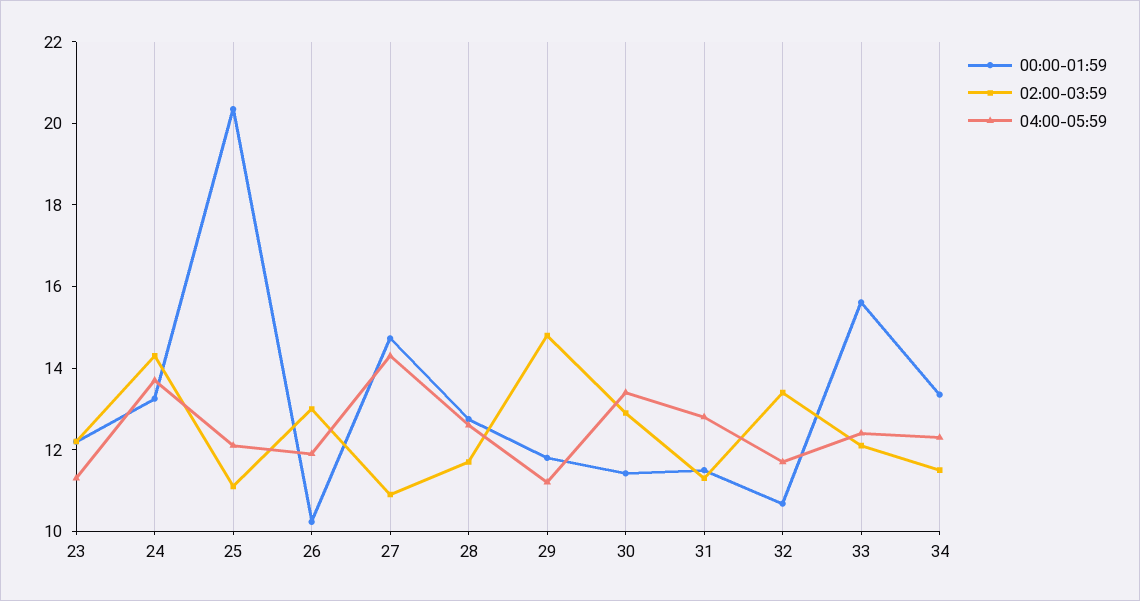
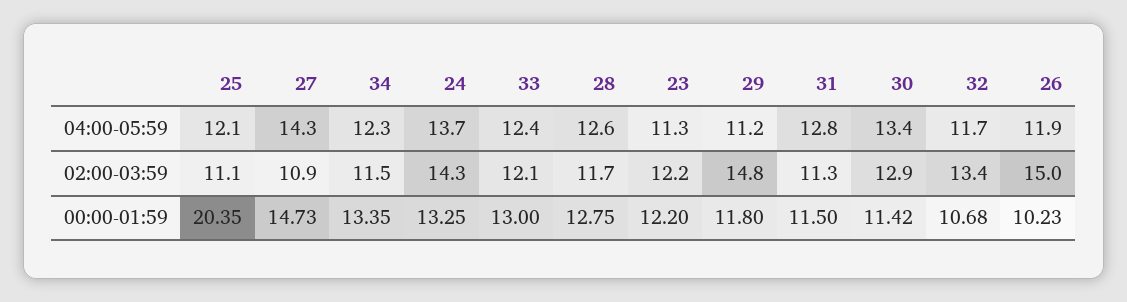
02:00-03:59, 26: 13 -> 15
00:00-01:59, 33: 15.5 -> 13

